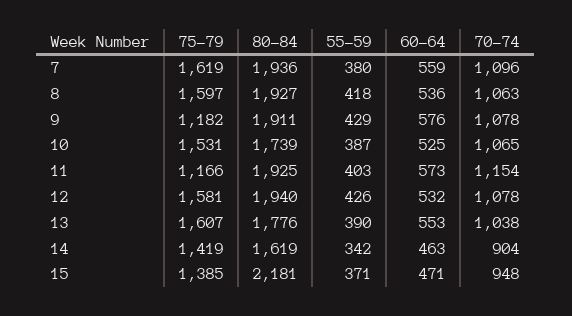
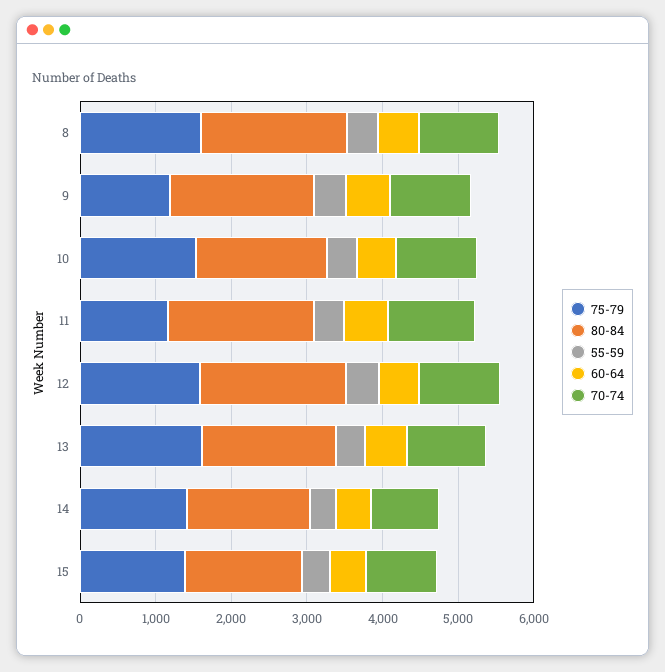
75-79, 7: 1619 -> none
80-84, 7: 1936 -> none
55-59, 7: 380 -> none
60-64, 7: 559 -> none
70-74, 7: 1096 -> none
80-84, 15: 2181 -> 1600

